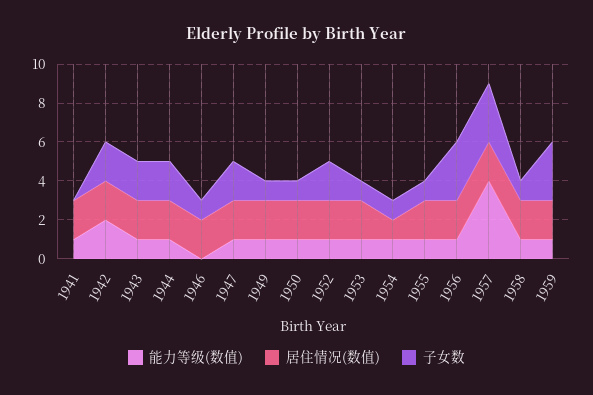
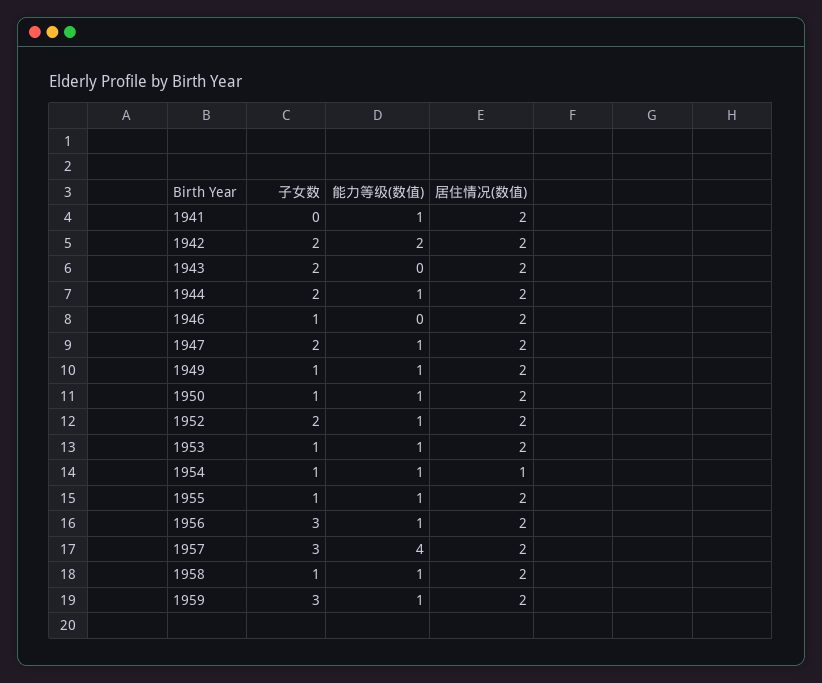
能力等级(数值), 1943: 1 -> 0

